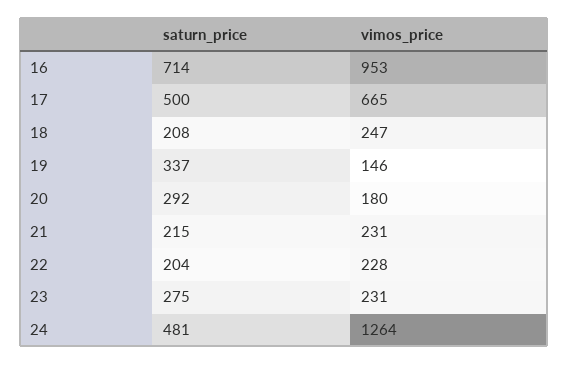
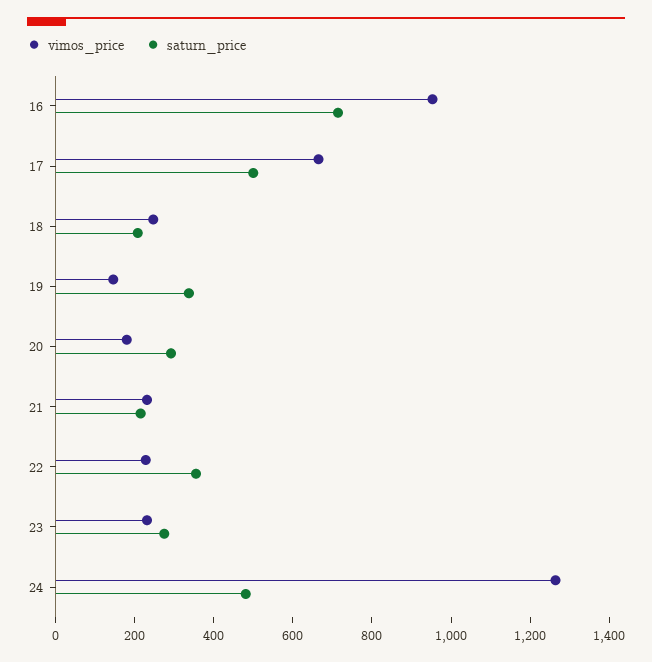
saturn_price, 22: 204 -> 350

